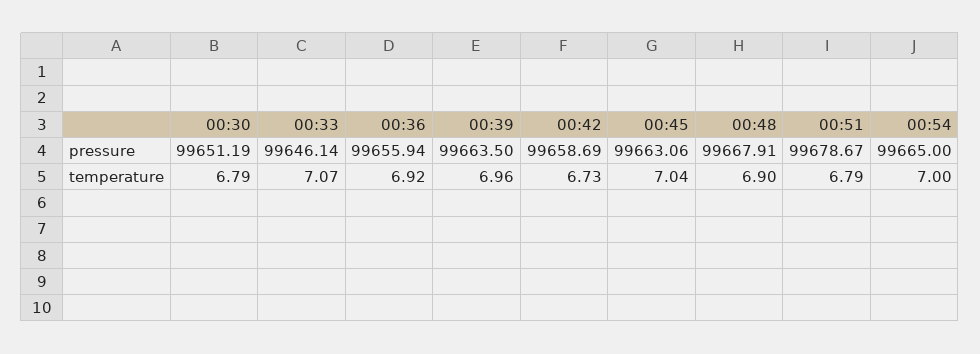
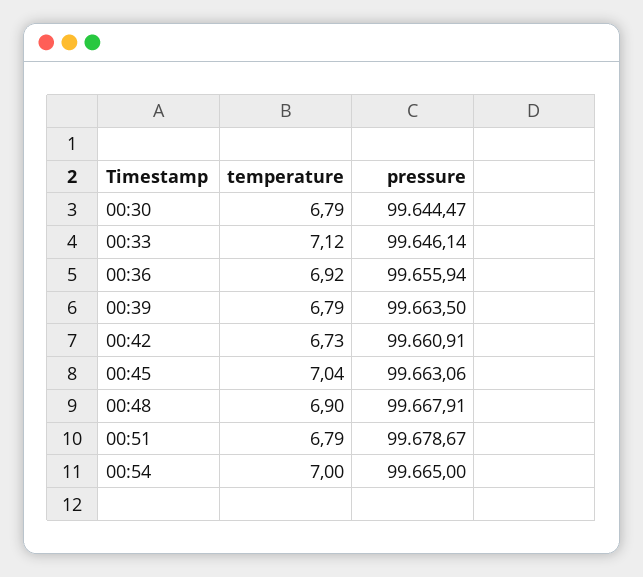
00:30, pressure: 99651.19 -> 99644.47
00:42, pressure: 99658.69 -> 99660.91
00:33, temperature: 7.07 -> 7.12
00:39, temperature: 6.96 -> 6.79

